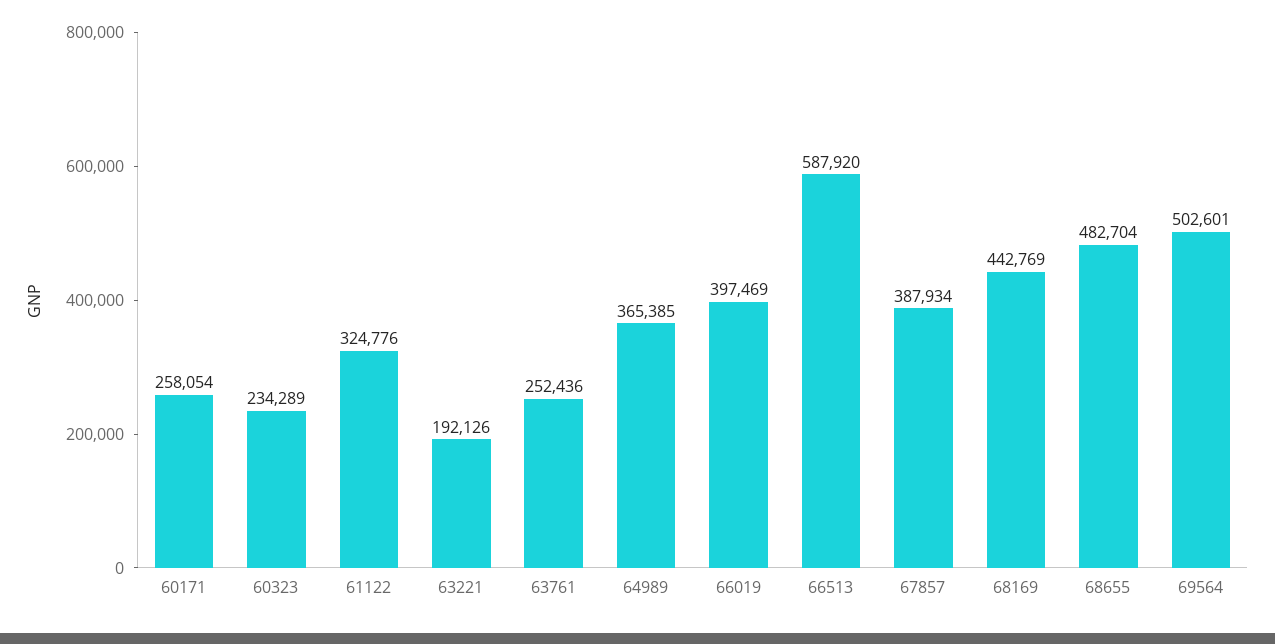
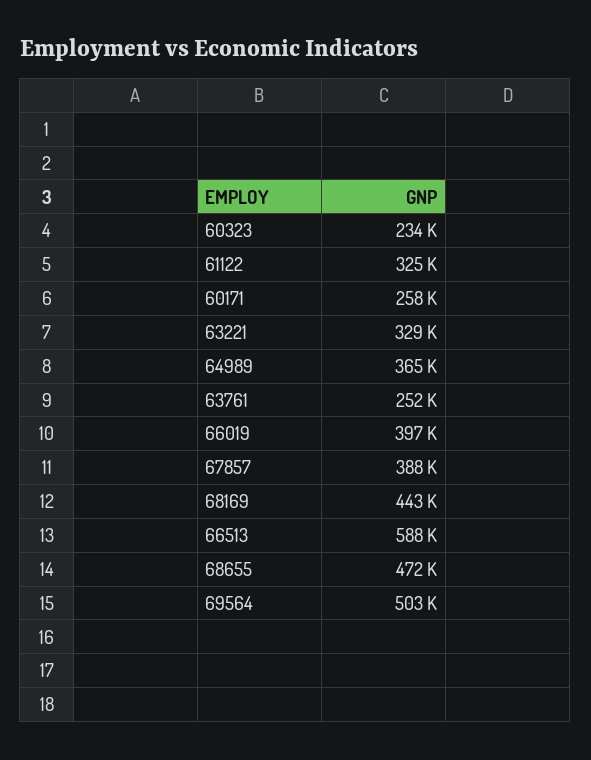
63221: 192126 -> 329000
68655: 482704 -> 472000

